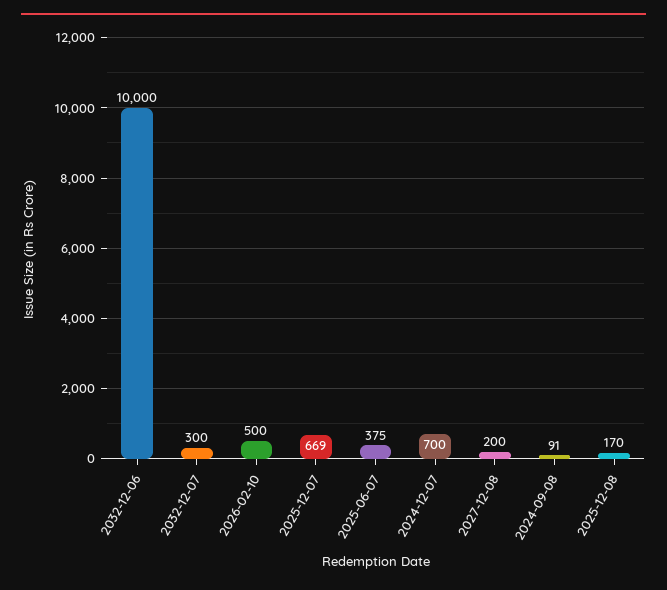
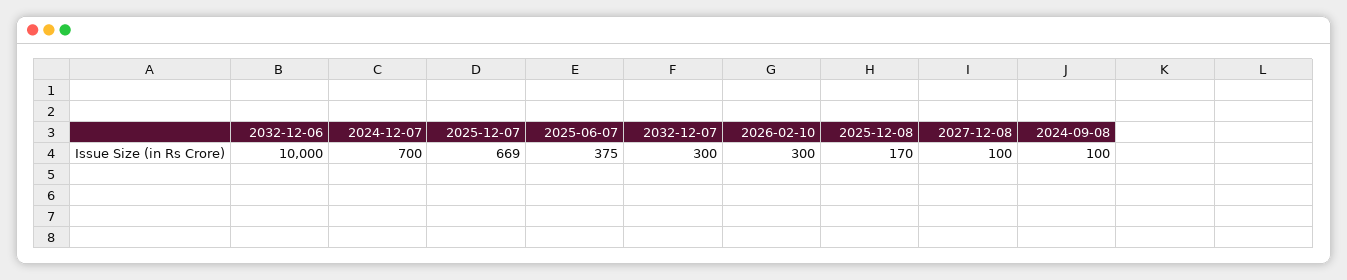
2026-02-10: 500 -> 300
2027-12-08: 200 -> 100
2024-09-08: 91 -> 100

